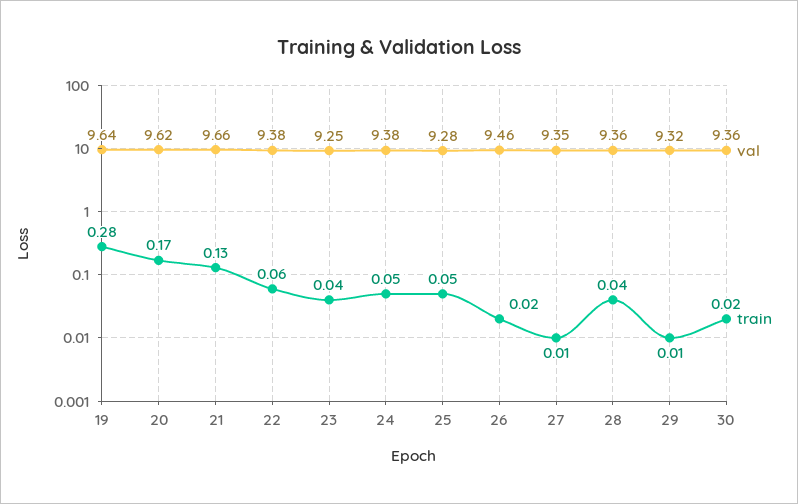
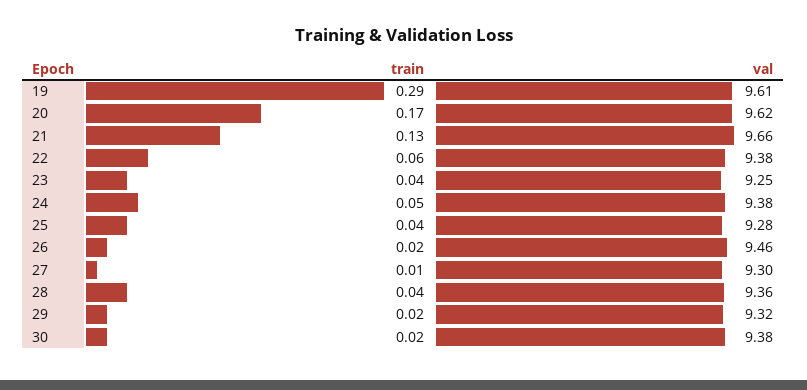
val, 19: 9.64 -> 9.61
train, 19: 0.28 -> 0.29
train, 25: 0.05 -> 0.04
val, 27: 9.35 -> 9.3
train, 29: 0.01 -> 0.02
val, 30: 9.36 -> 9.38

